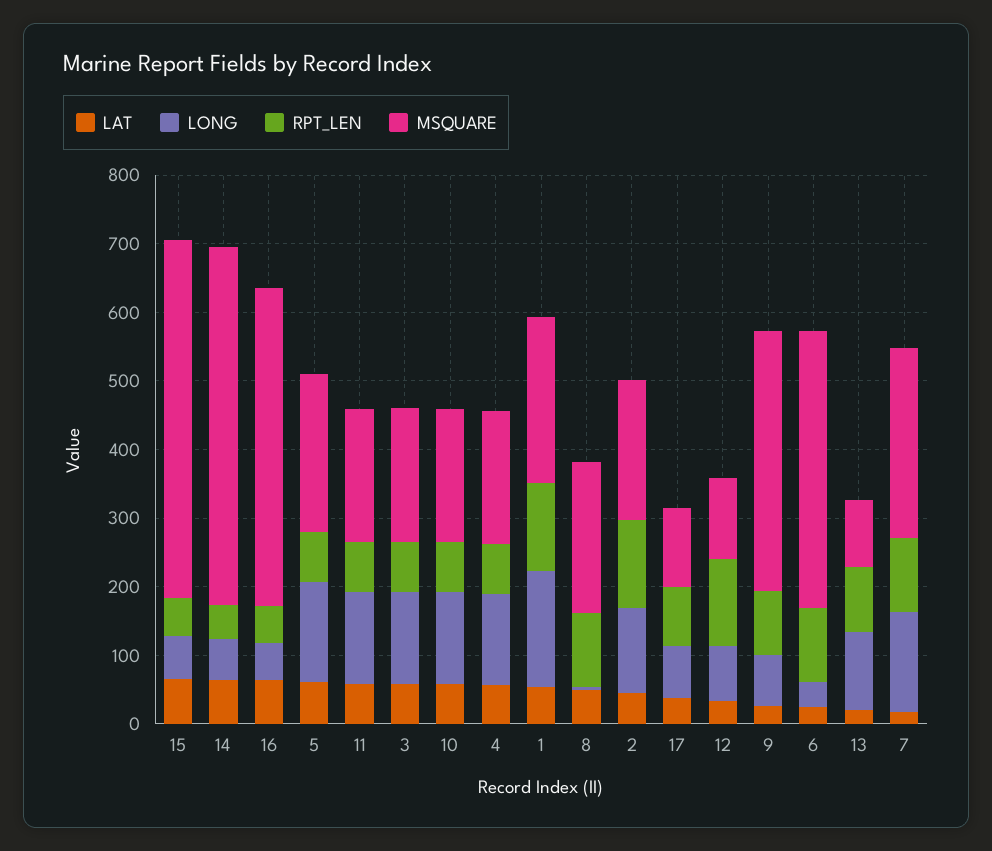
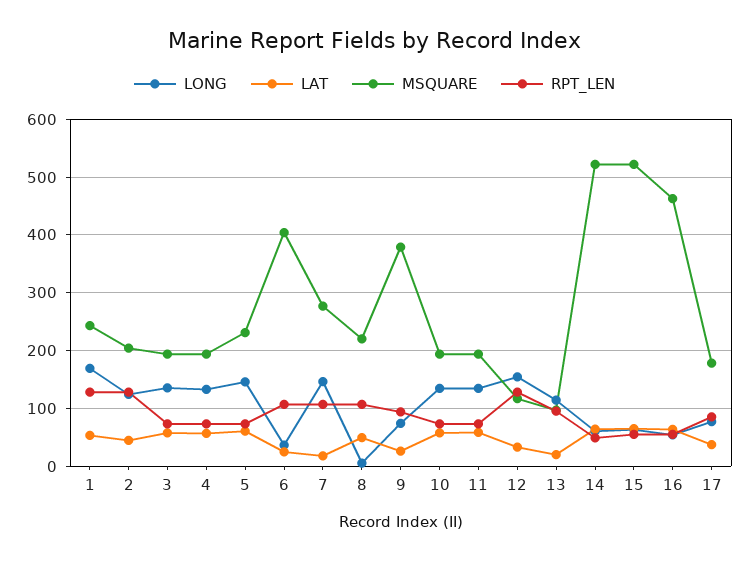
MSQUARE, 17: 120 -> 180
LONG, 12: 80 -> 160

